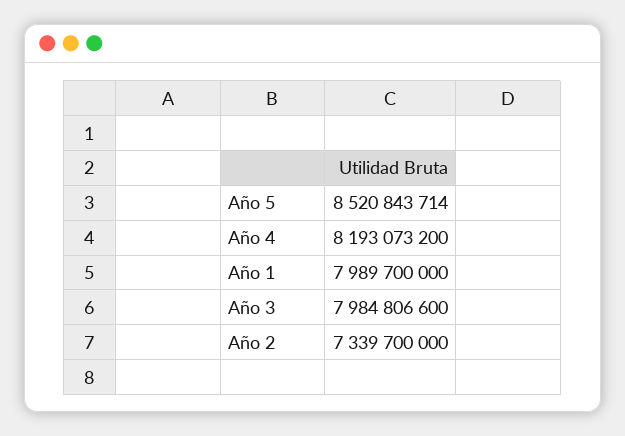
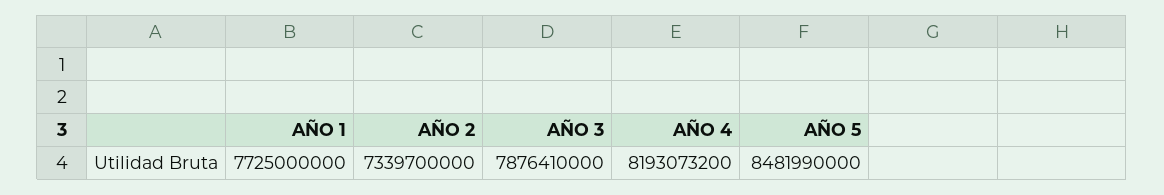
Año 5: 8520843714 -> 8481990000
Año 1: 7989700000 -> 7725000000
Año 3: 7984806600 -> 7876410000

